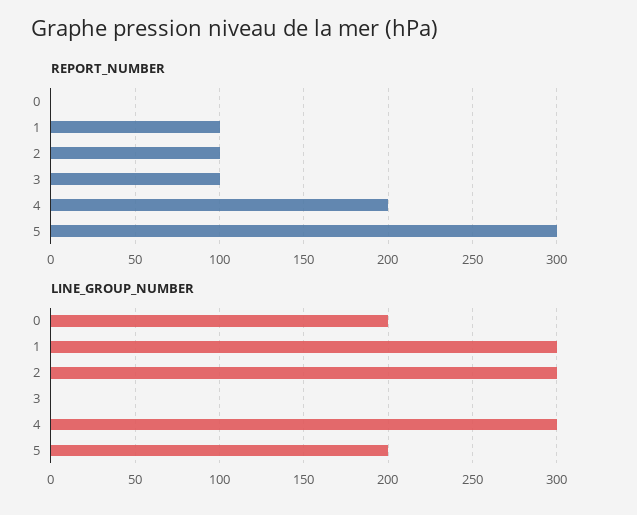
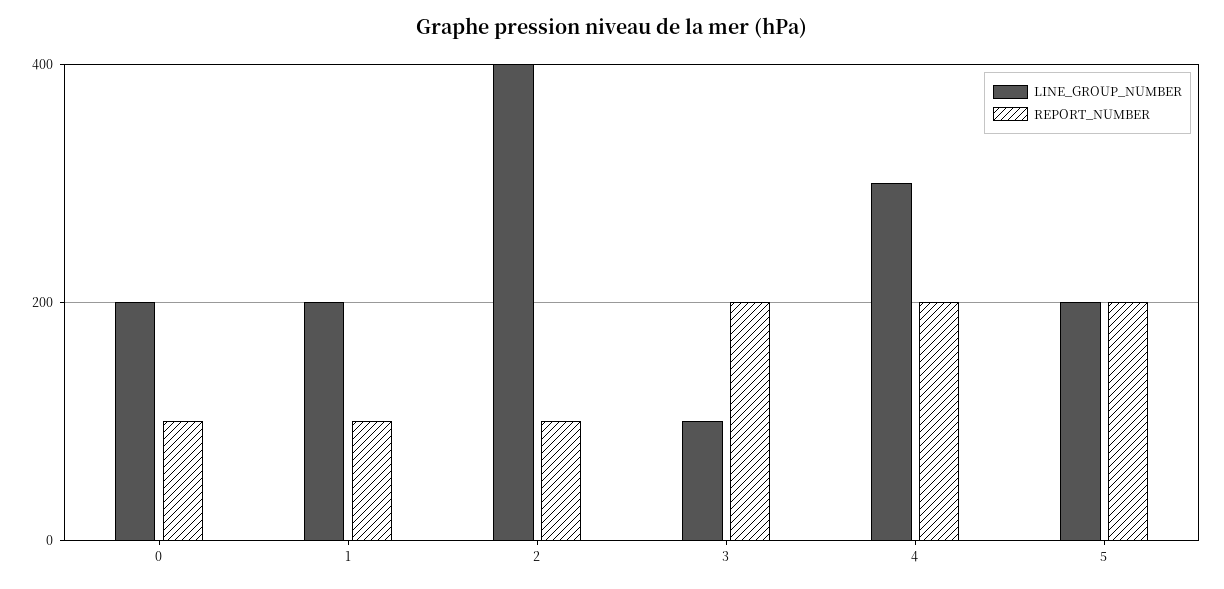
REPORT_NUMBER, 0: 0 -> 100
REPORT_NUMBER, 3: 100 -> 200
REPORT_NUMBER, 5: 300 -> 200
LINE_GROUP_NUMBER, 1: 300 -> 200
LINE_GROUP_NUMBER, 2: 300 -> 400
LINE_GROUP_NUMBER, 3: 0 -> 100

